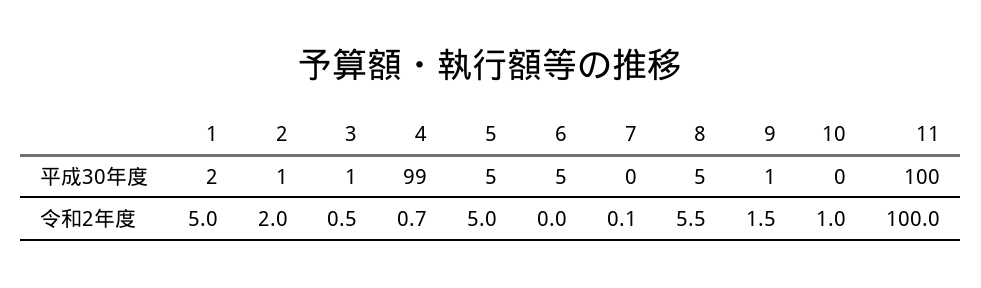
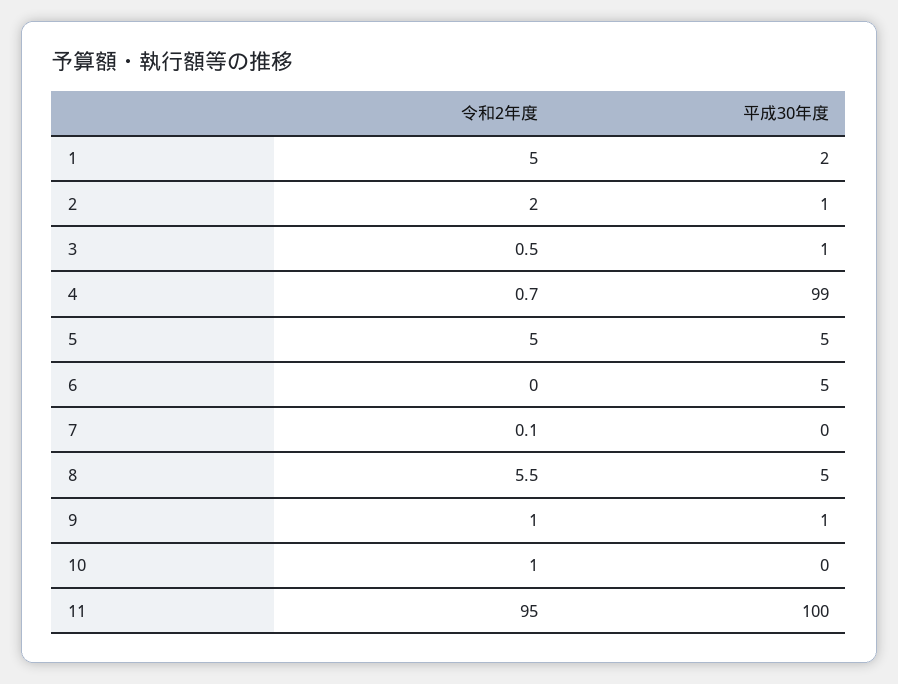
9, 令和2年度: 1.5 -> 1
11, 令和2年度: 100 -> 95

